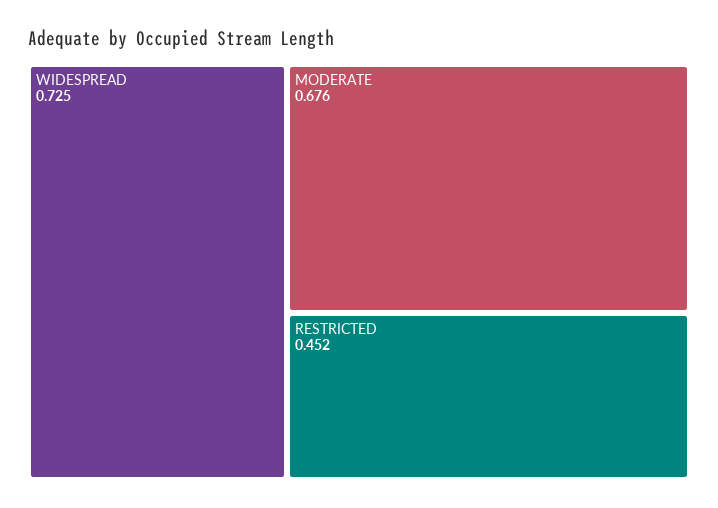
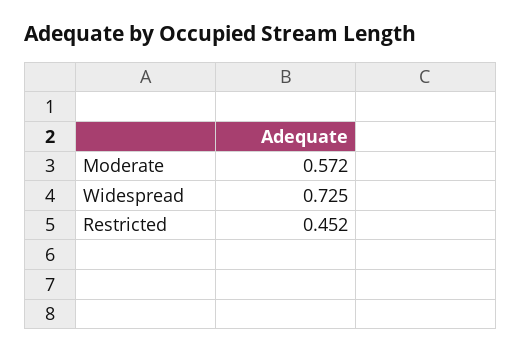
MODERATE: 0.676 -> 0.572

